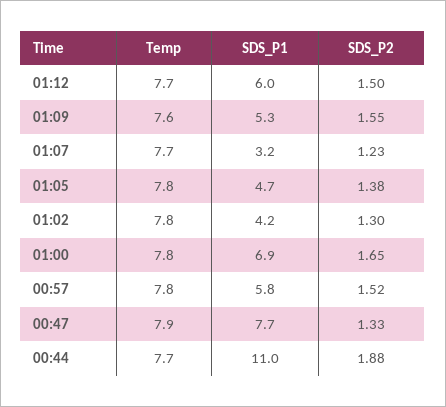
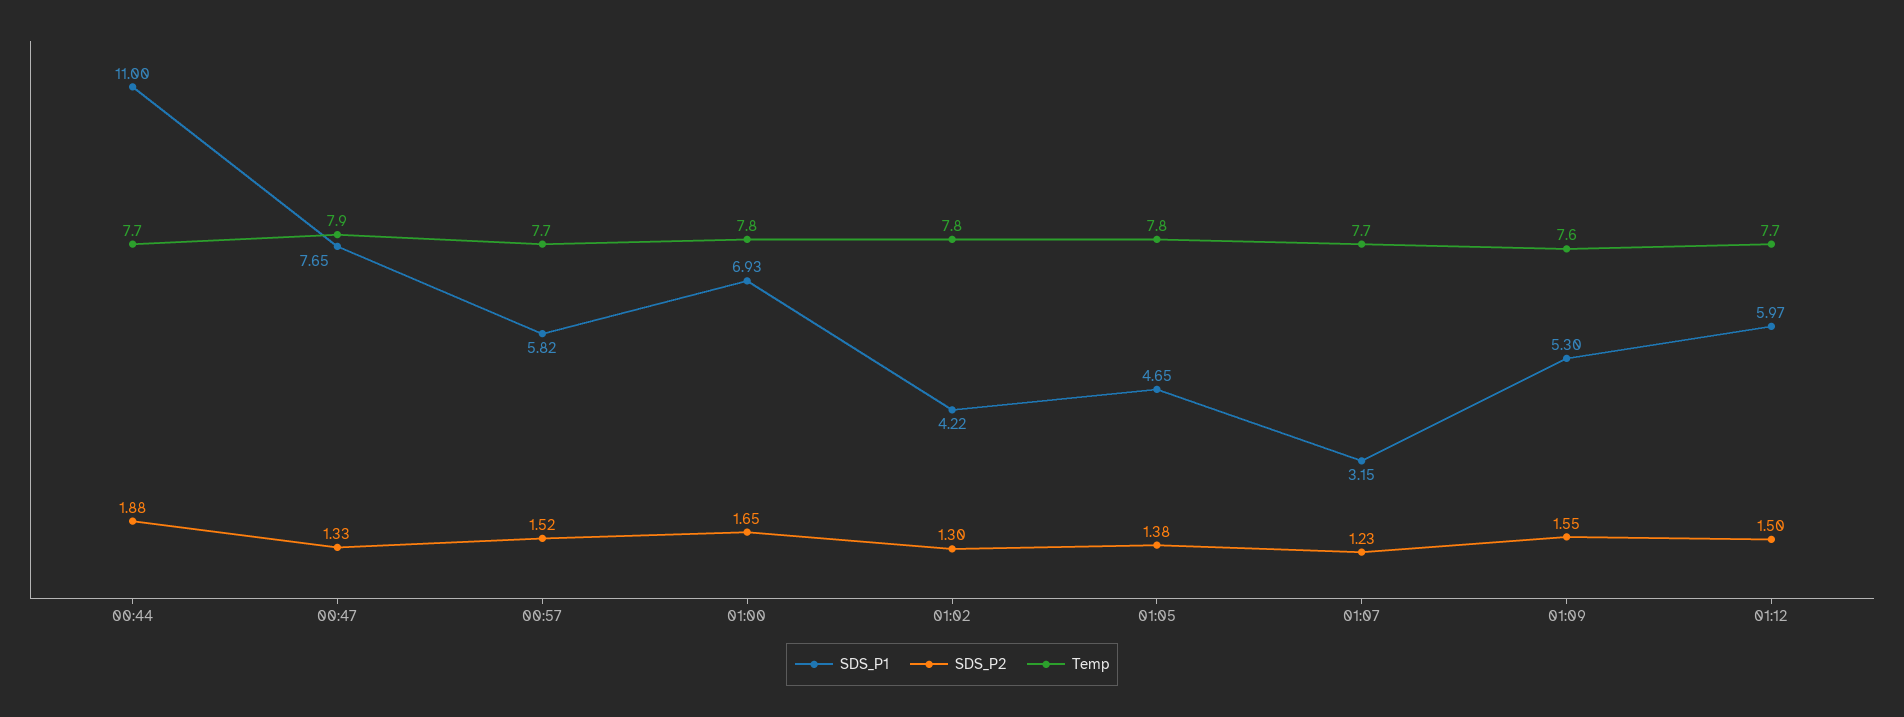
Temp, 00:57: 7.8 -> 7.7

